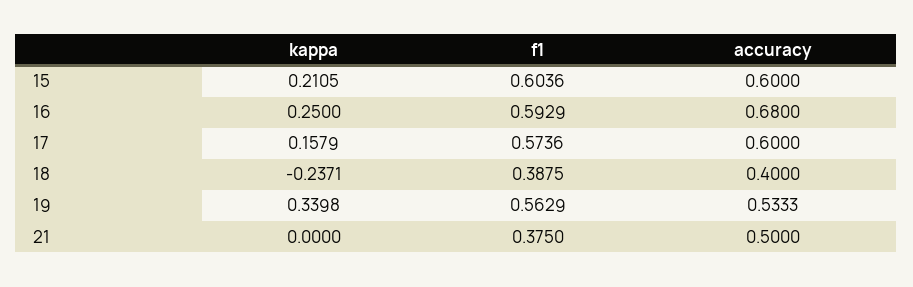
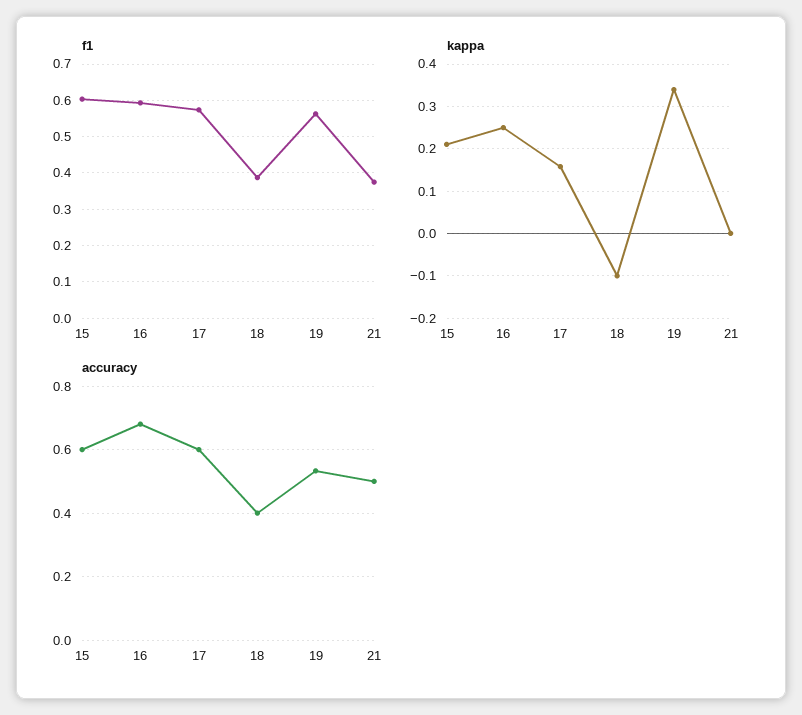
kappa, 18: -0.2371 -> -0.1

